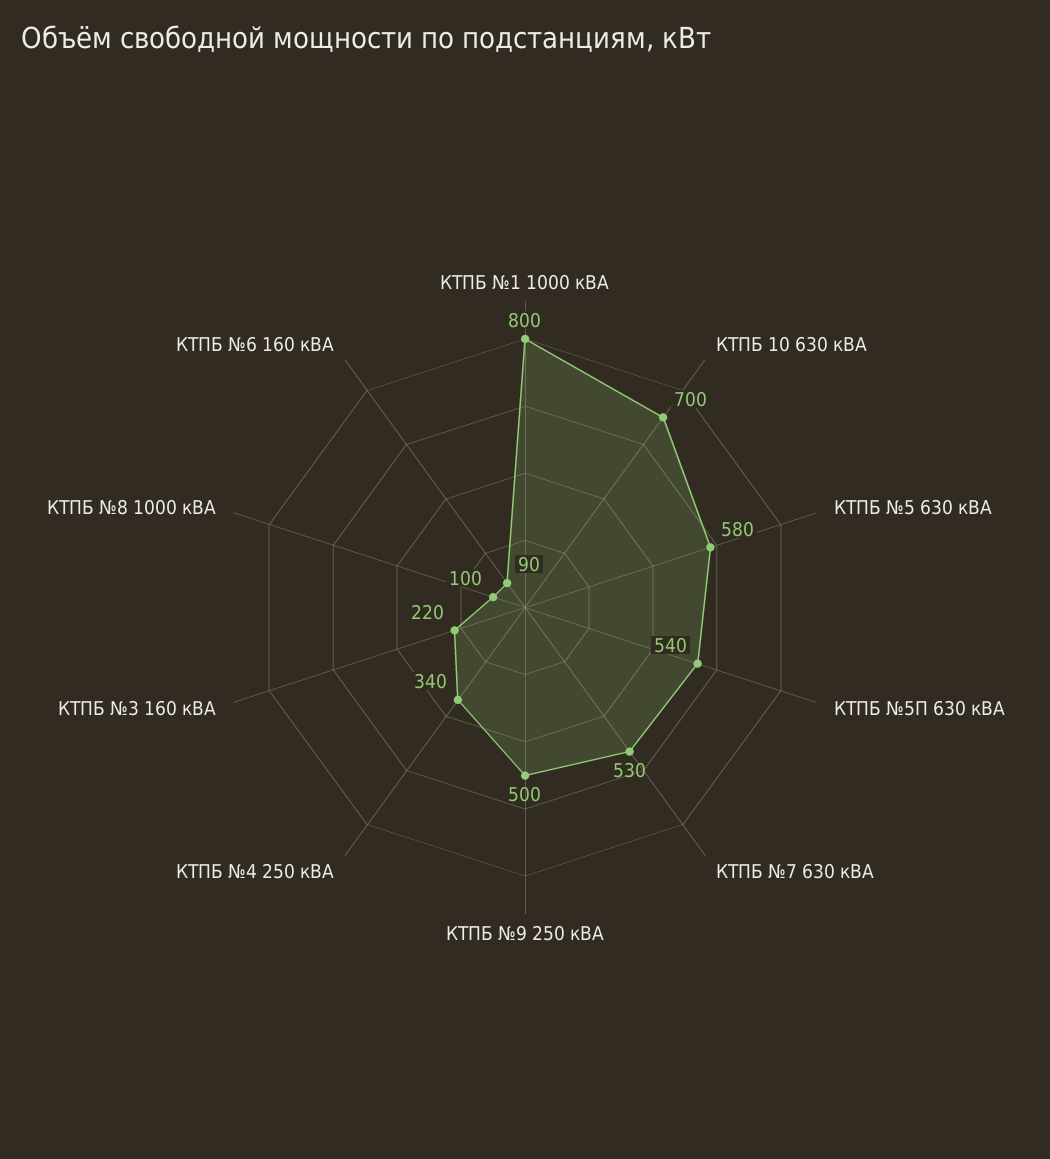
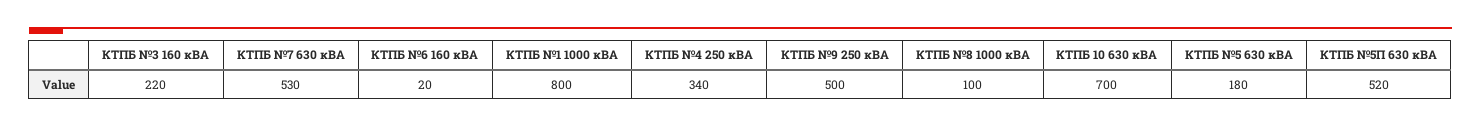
КТПБ №5 630 кВА: 580 -> 180
КТПБ №5П 630 кВА: 540 -> 520
КТПБ №6 160 кВА: 90 -> 20

